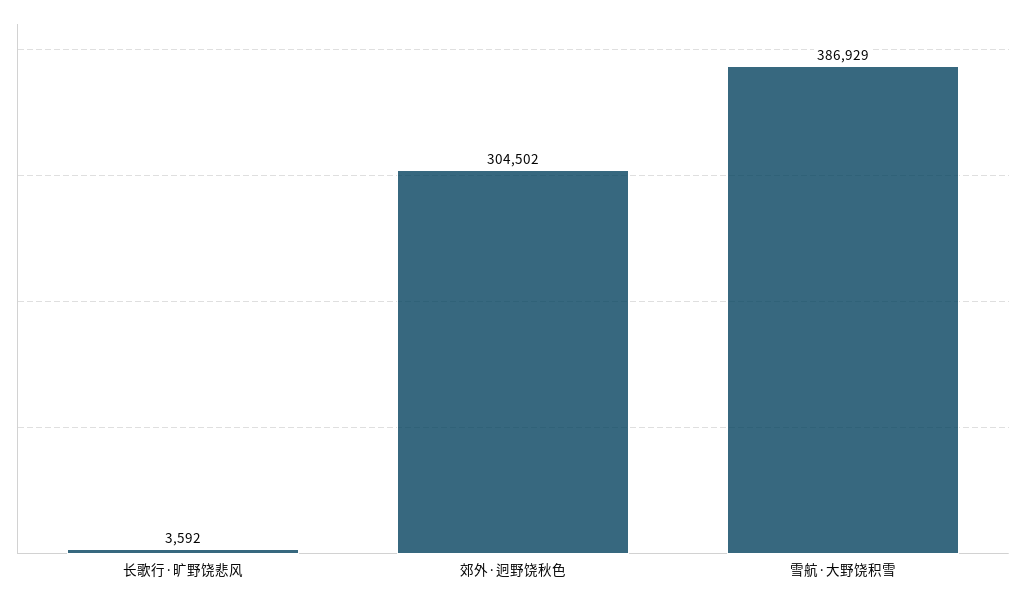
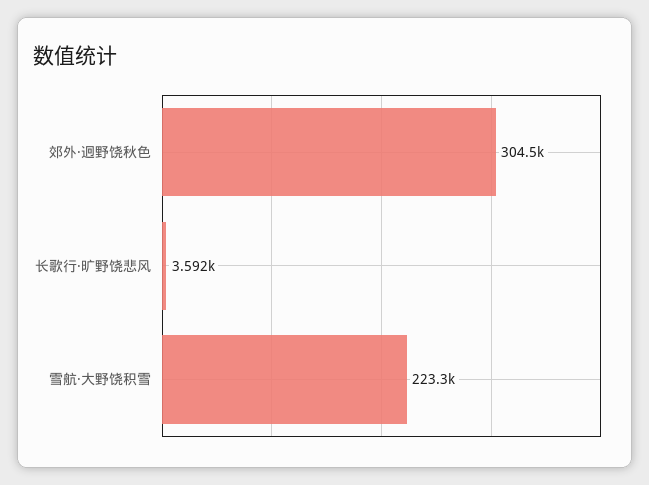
雪航·大野饶积雪: 386929 -> 223300

